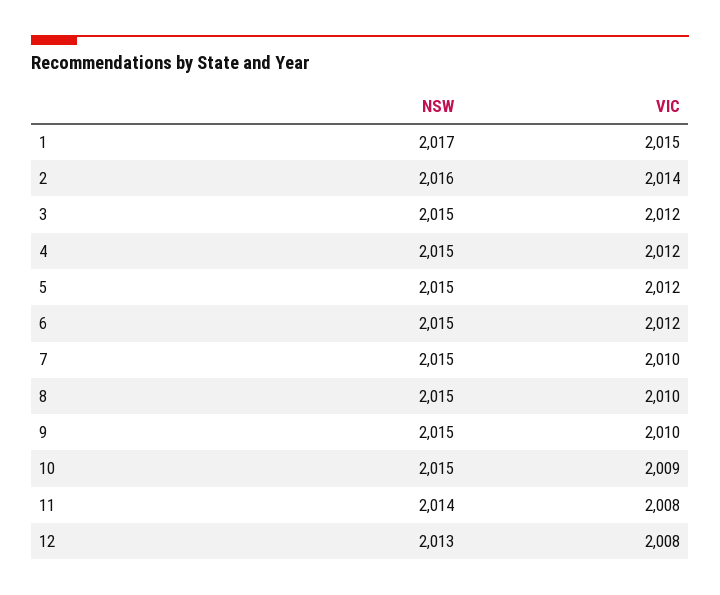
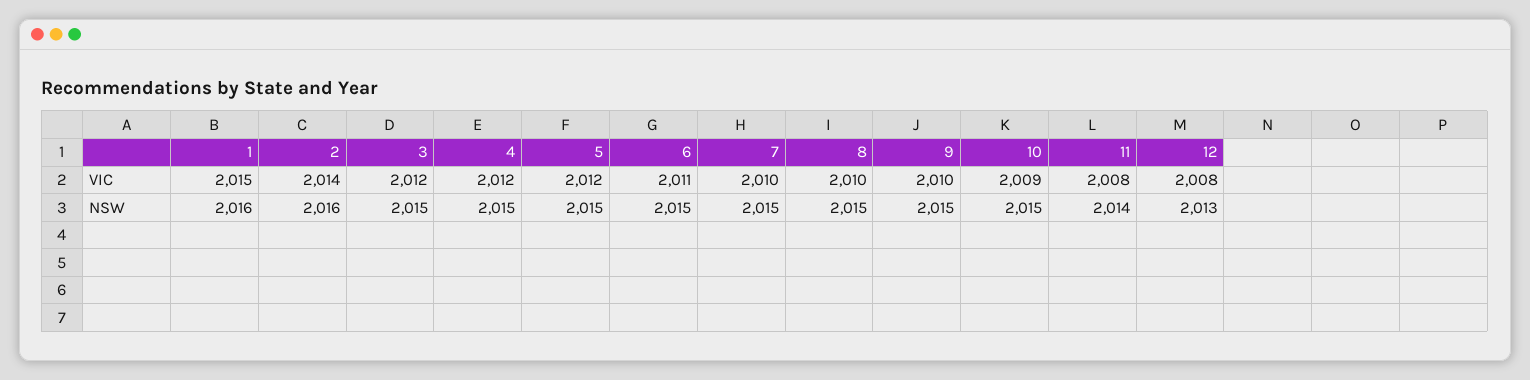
NSW, 1: 2017 -> 2016
VIC, 6: 2012 -> 2011

